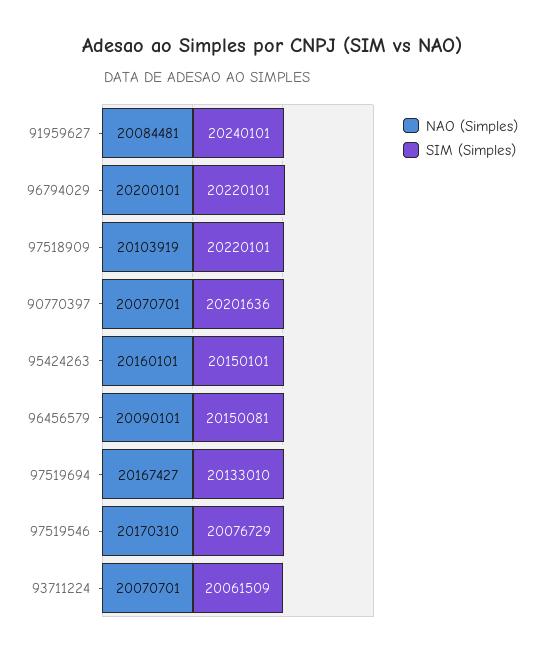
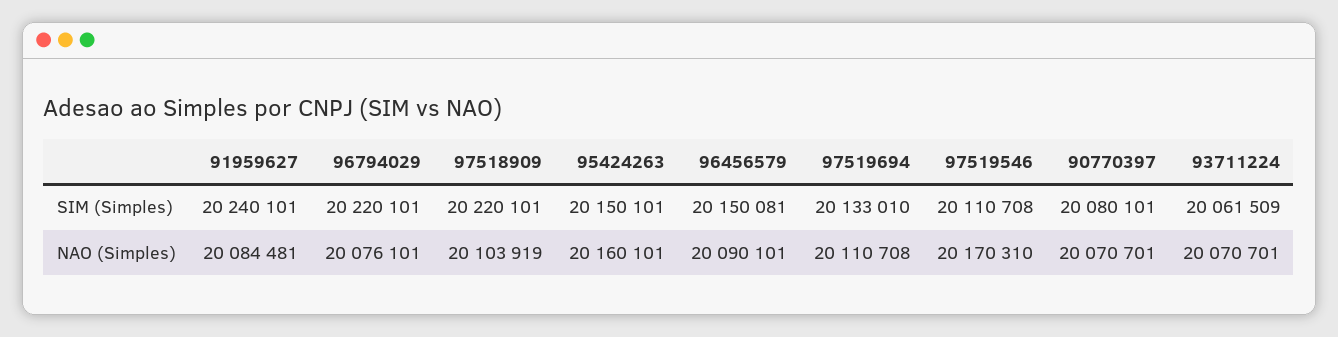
NAO (Simples), 96794029: 20200101 -> 20076101
SIM (Simples), 90770397: 20201636 -> 20080101
NAO (Simples), 97519694: 20167427 -> 20110708
SIM (Simples), 97519546: 20076729 -> 20110708

